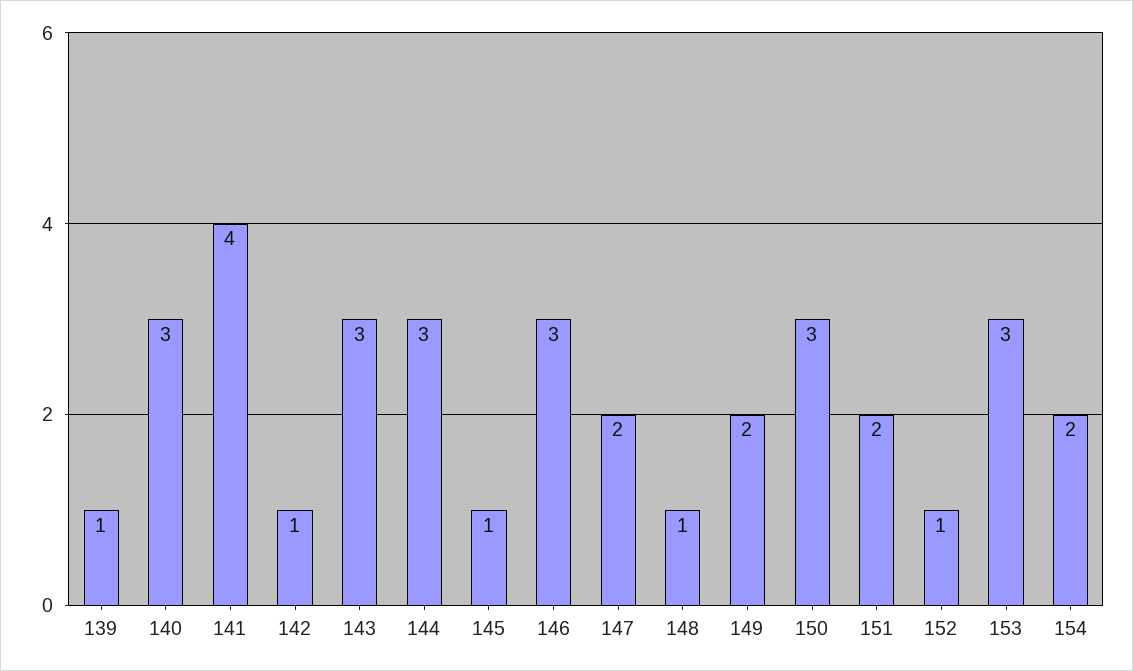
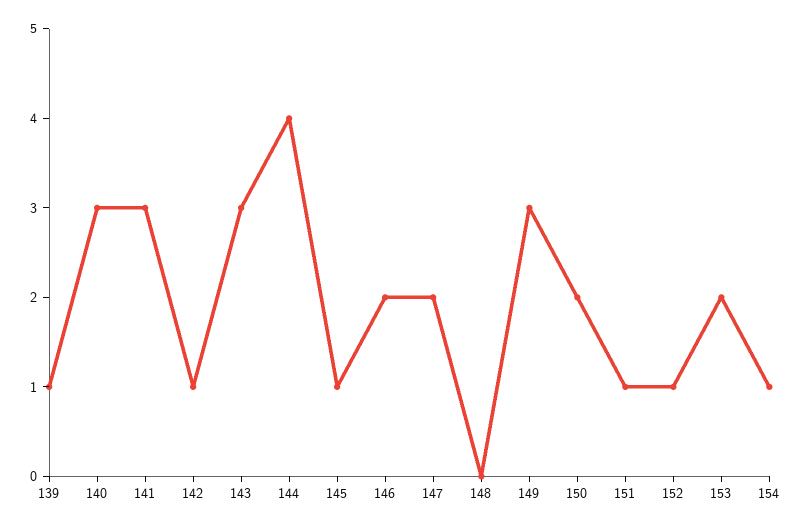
141: 4 -> 3
144: 3 -> 4
146: 3 -> 2
148: 1 -> 0
149: 2 -> 3
150: 3 -> 2
151: 2 -> 1
153: 3 -> 2
154: 2 -> 1

